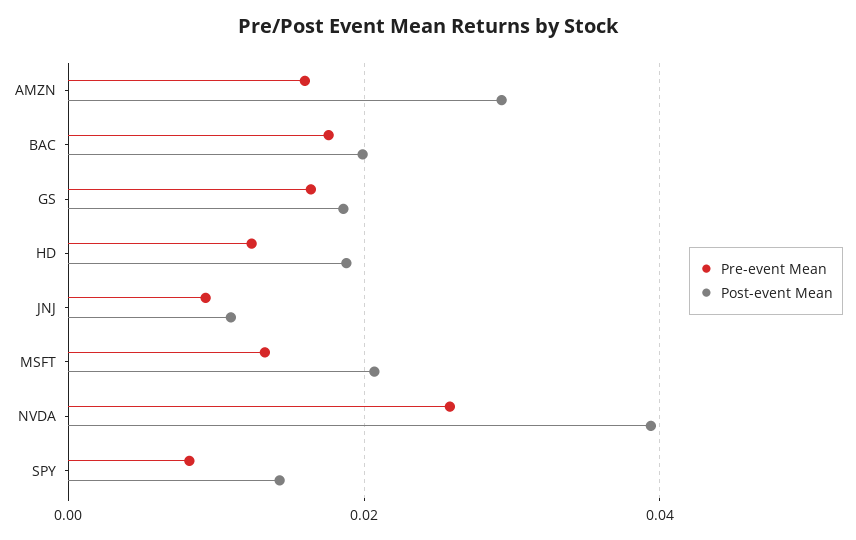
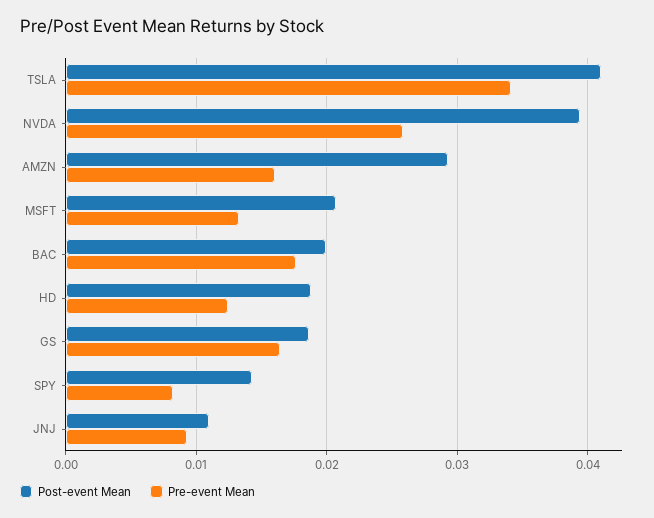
Post-event Mean, TSLA: none -> 0.041
Pre-event Mean, TSLA: none -> 0.034

